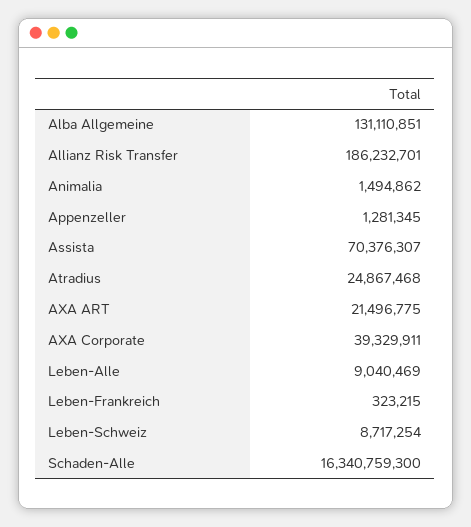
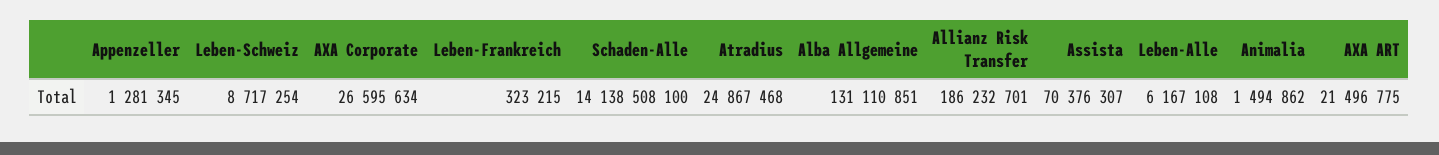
AXA Corporate: 39329911 -> 26595634
Leben-Alle: 9040469 -> 6167108
Schaden-Alle: 16340759300 -> 14138508100

